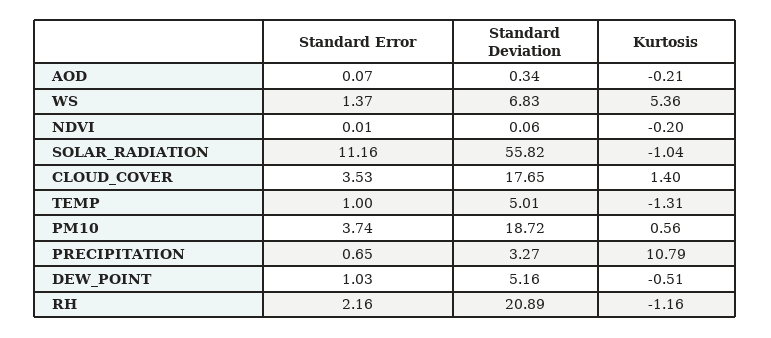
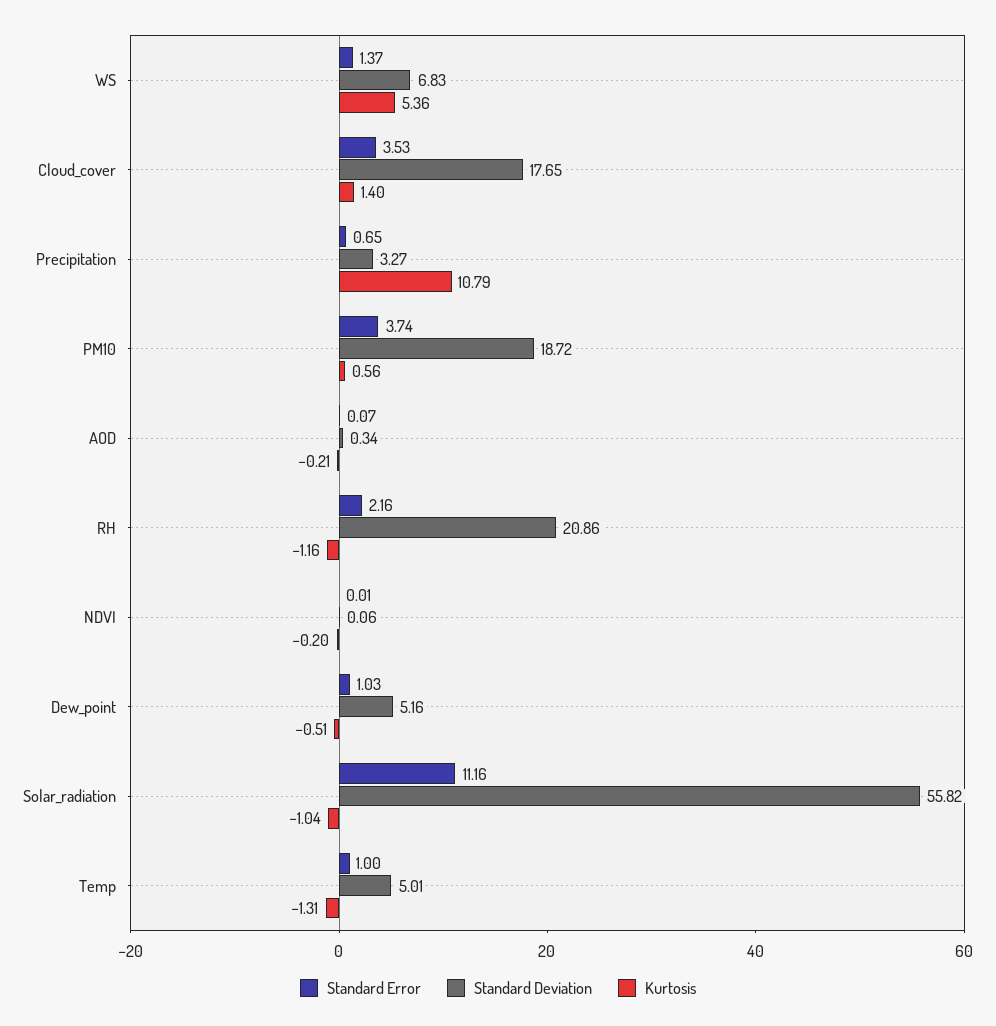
Standard Deviation, RH: 20.89 -> 20.86

